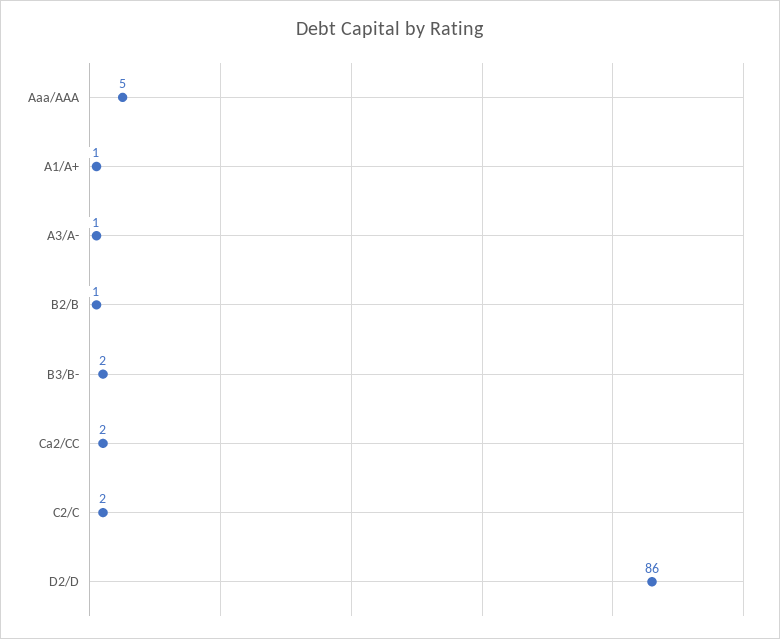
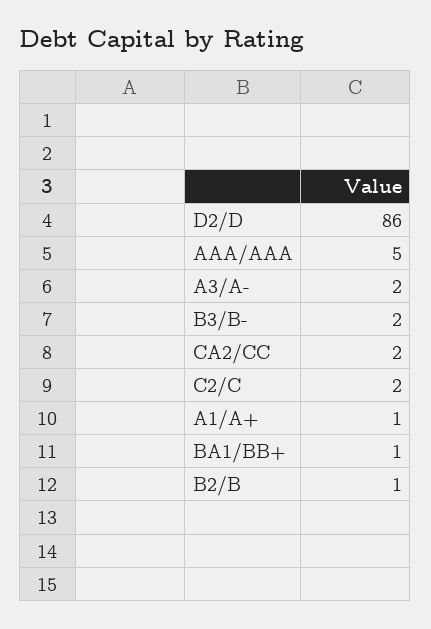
A3/A-: 1 -> 2
BA1/BB+: none -> 1

